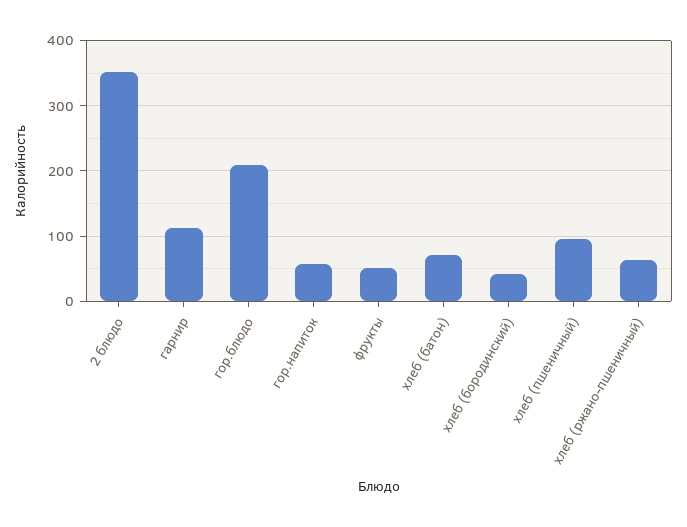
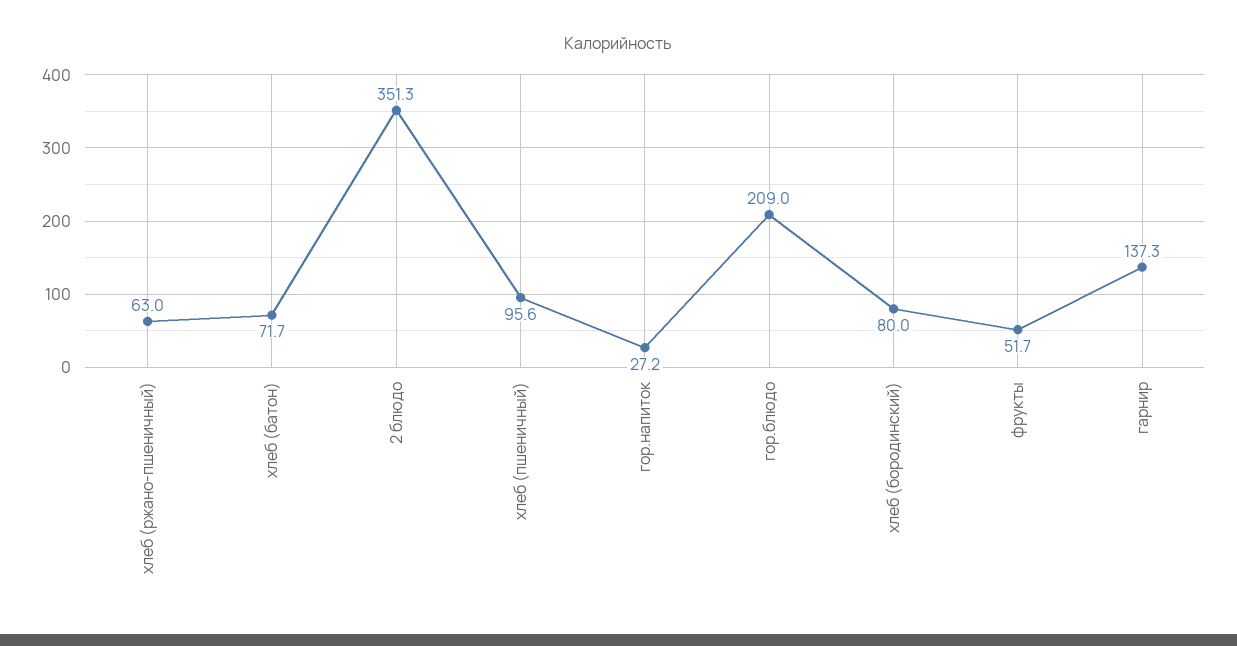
гарнир: 110 -> 137.3
гор.напиток: 60 -> 27.2
хлеб (бородинский): 40 -> 80

